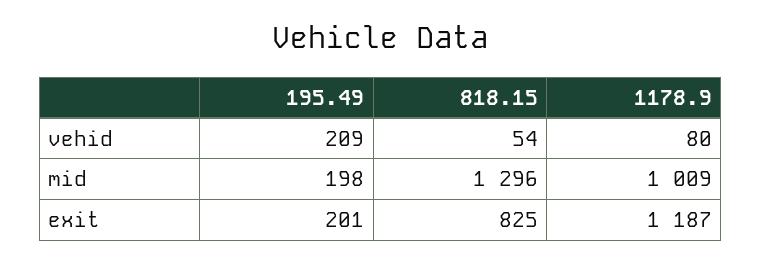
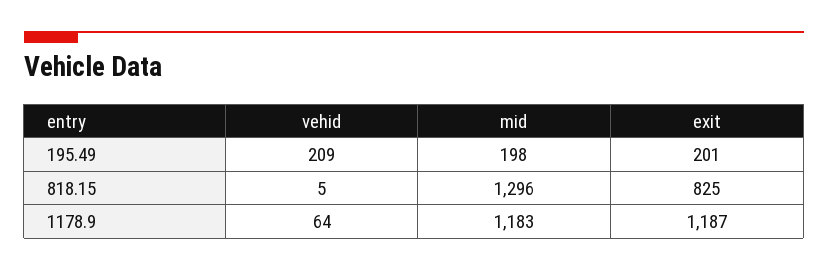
818.15, vehid: 54 -> 5
1178.9, vehid: 80 -> 64
1178.9, mid: 1009 -> 1183

